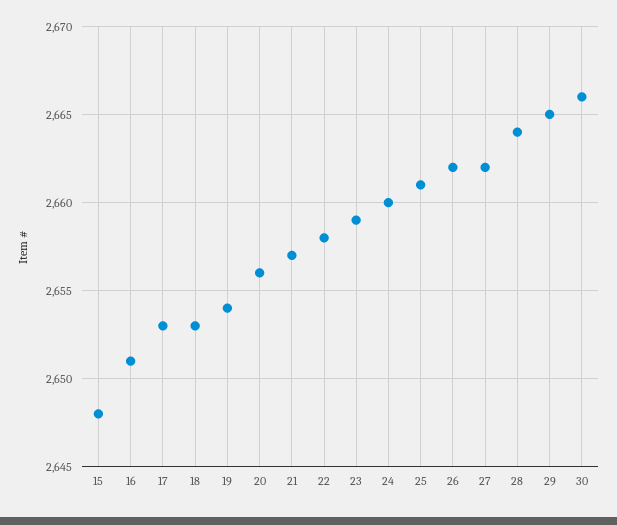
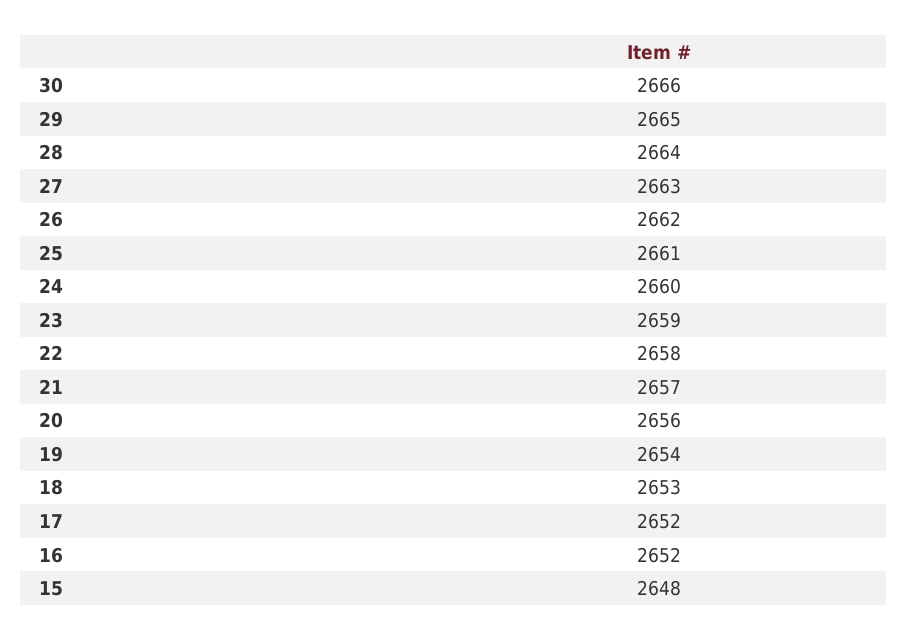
16: 2651 -> 2652
17: 2653 -> 2652
27: 2662 -> 2663

